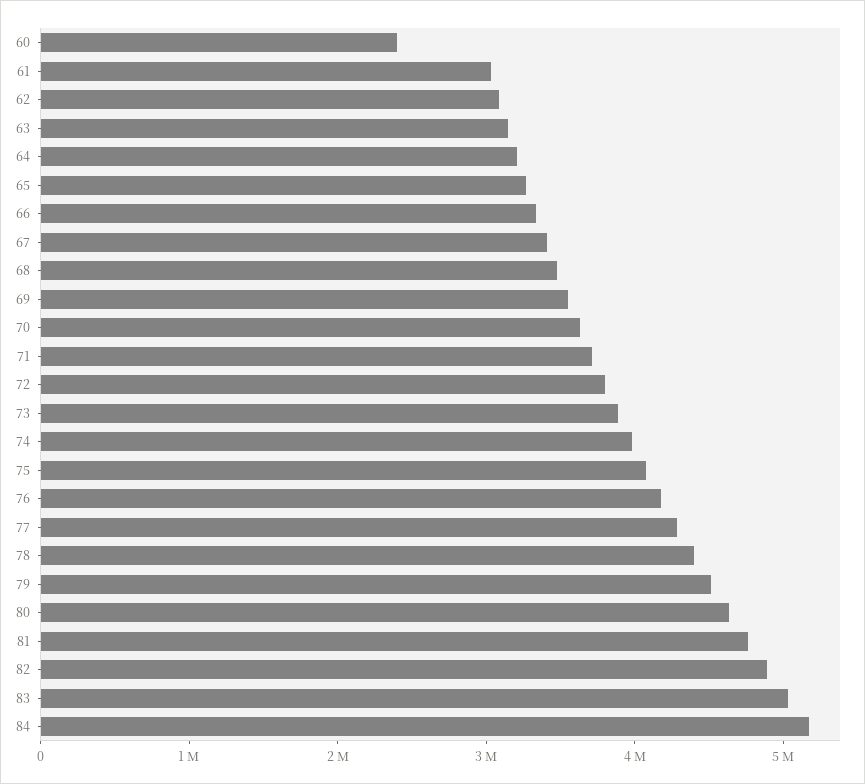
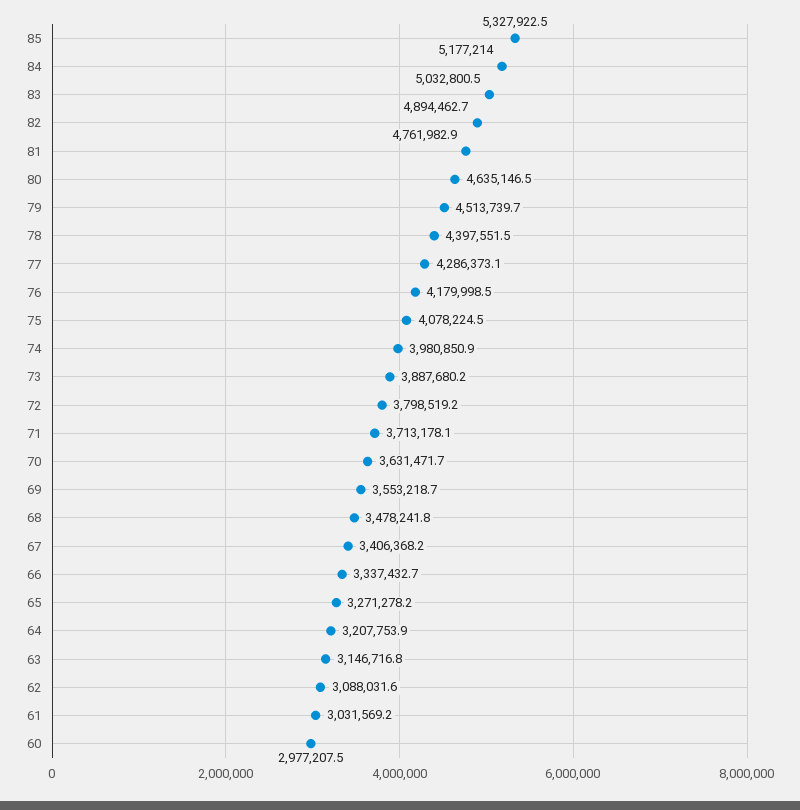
60: 2400000 -> 2977207.5
85: none -> 5327922.5

